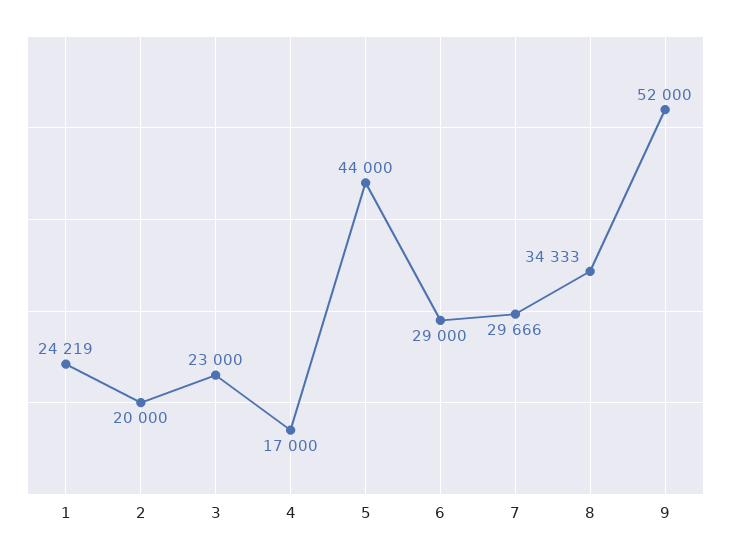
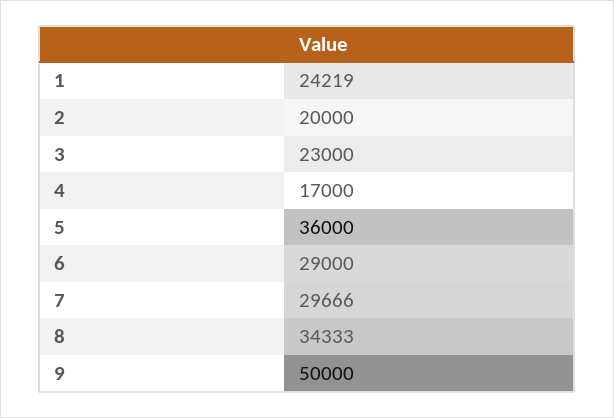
5: 44000 -> 36000
9: 52000 -> 50000

